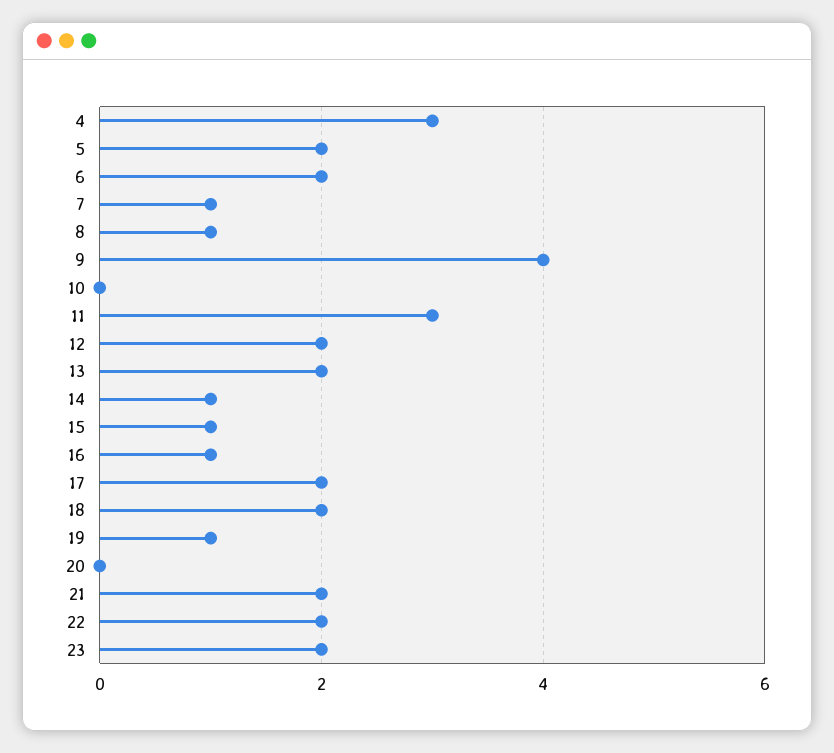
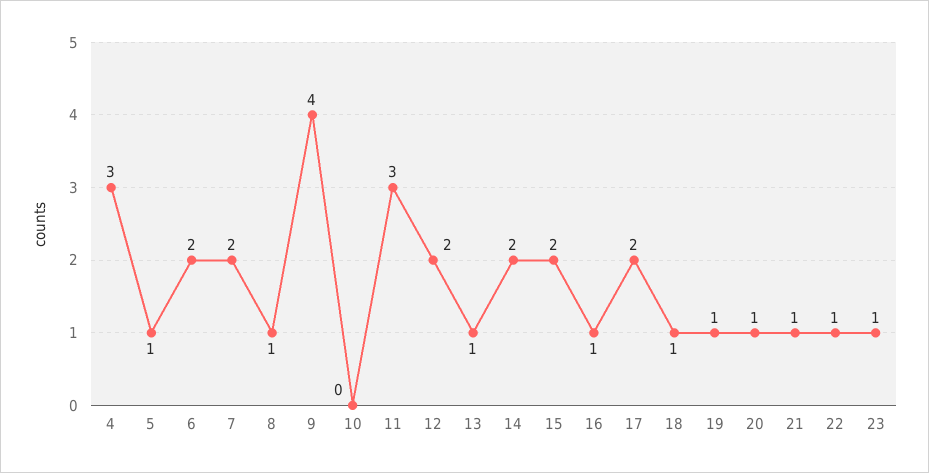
5: 2 -> 1
7: 1 -> 2
13: 2 -> 1
14: 1 -> 2
15: 1 -> 2
18: 2 -> 1
20: 0 -> 1
21: 2 -> 1
22: 2 -> 1
23: 2 -> 1

